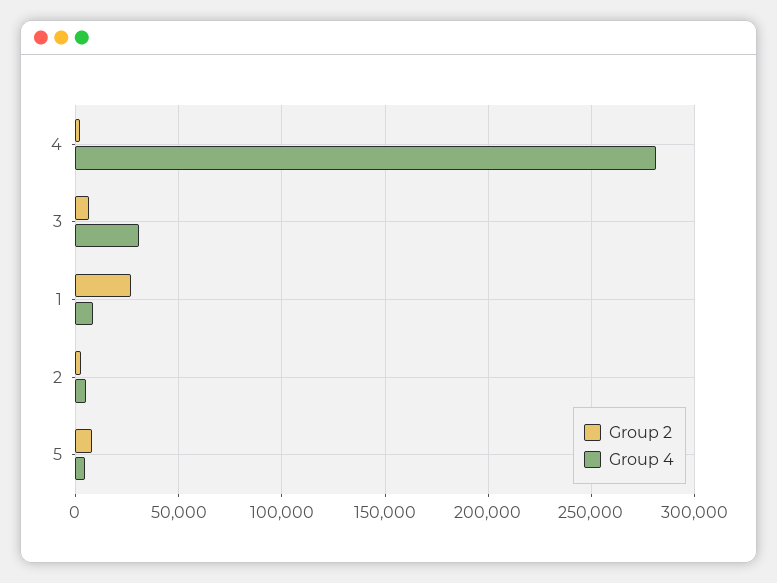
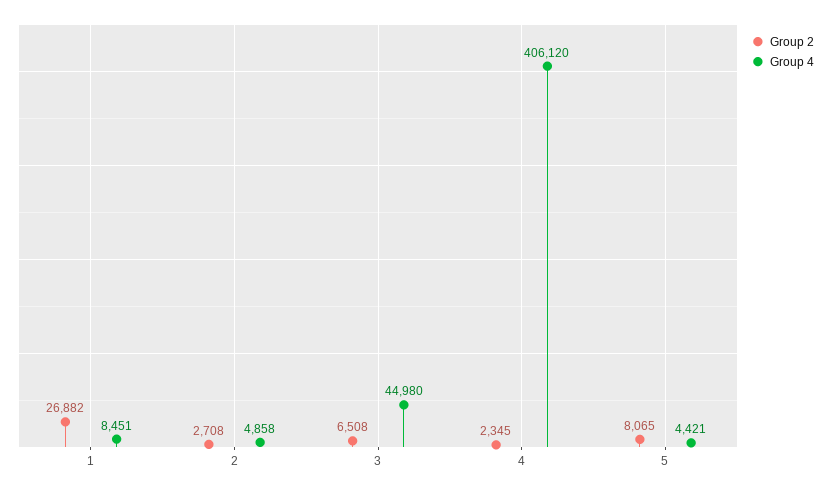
Group 4, 4: 280000 -> 406120
Group 4, 3: 30000 -> 44980

